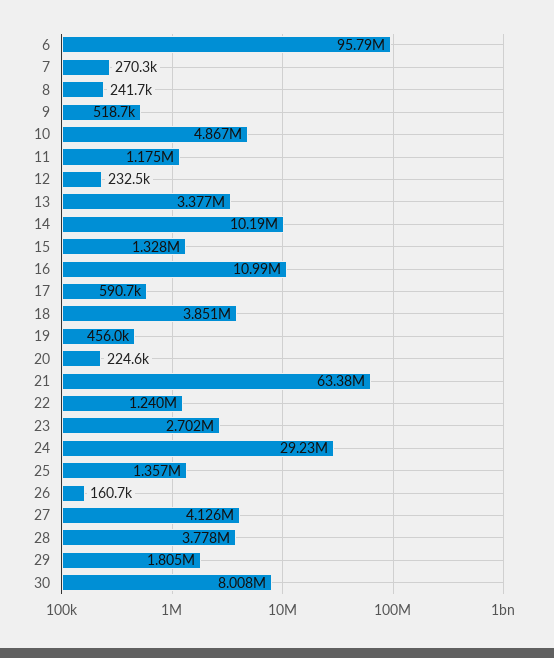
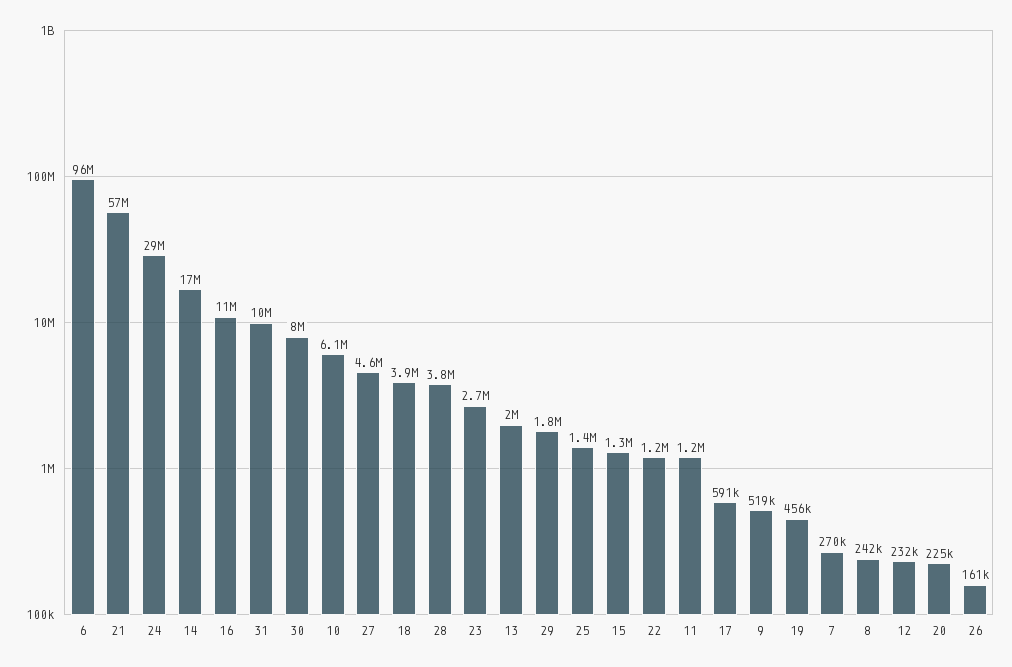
10: 4867000 -> 6100000
13: 3377000 -> 2000000
14: 10190000 -> 17000000
21: 63380000 -> 57000000
27: 4126000 -> 4600000
31: none -> 10000000

